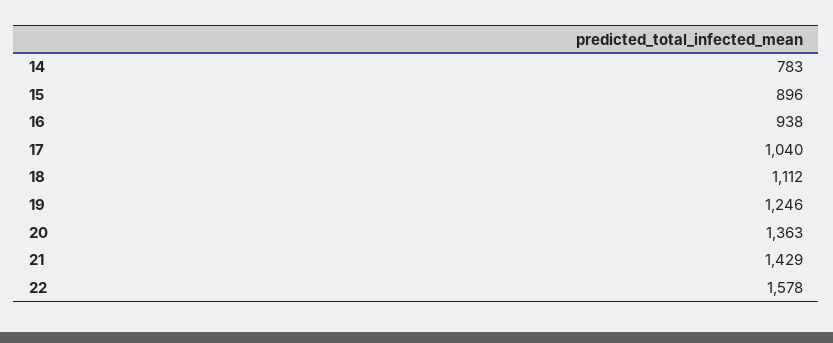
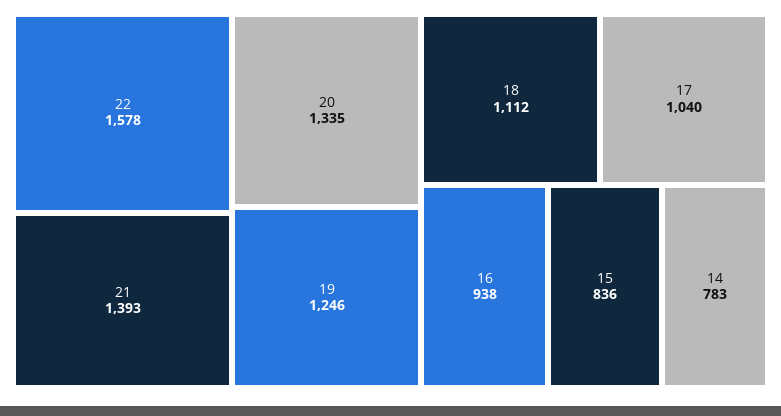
15: 896 -> 836
20: 1363 -> 1335
21: 1429 -> 1393

